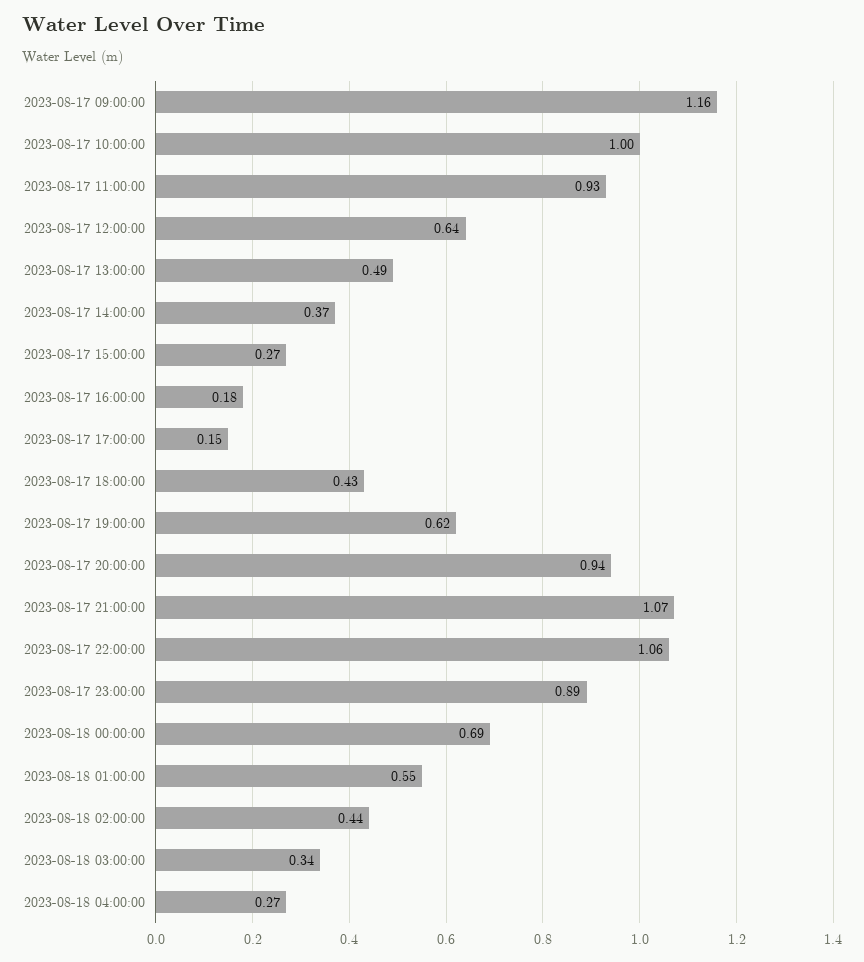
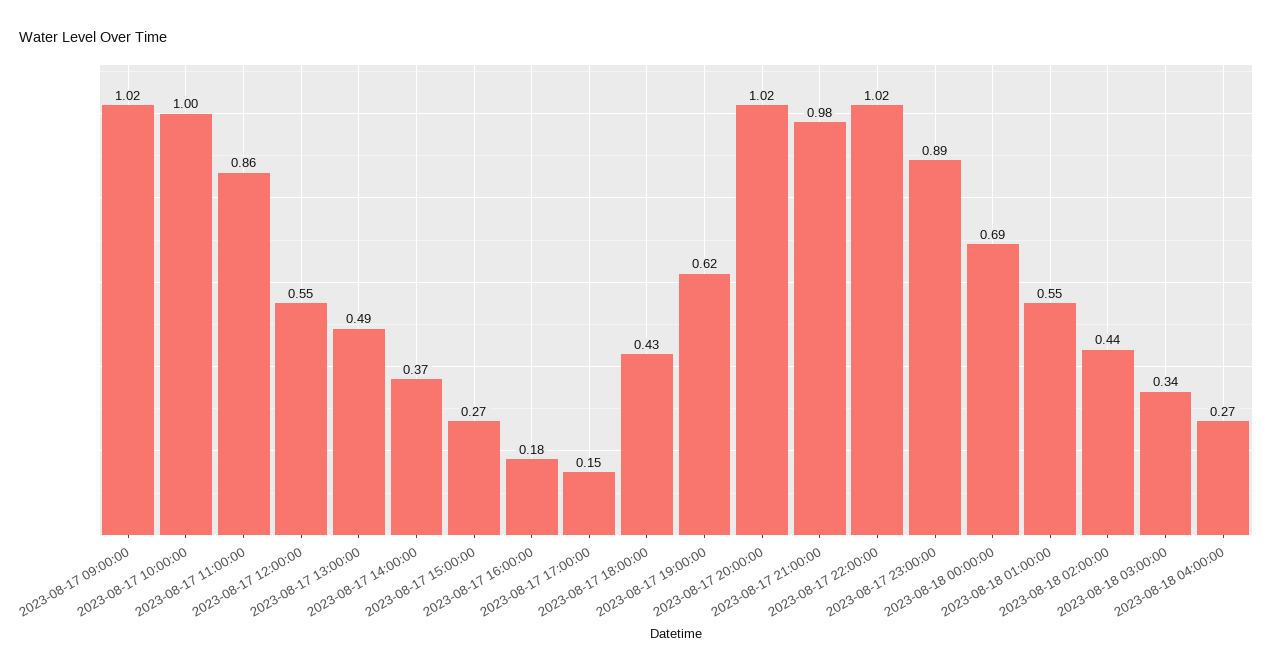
2023-08-17 09:00:00: 1.16 -> 1.02
2023-08-17 11:00:00: 0.93 -> 0.86
2023-08-17 12:00:00: 0.64 -> 0.55
2023-08-17 20:00:00: 0.94 -> 1.02
2023-08-17 21:00:00: 1.07 -> 0.98
2023-08-17 22:00:00: 1.06 -> 1.02

